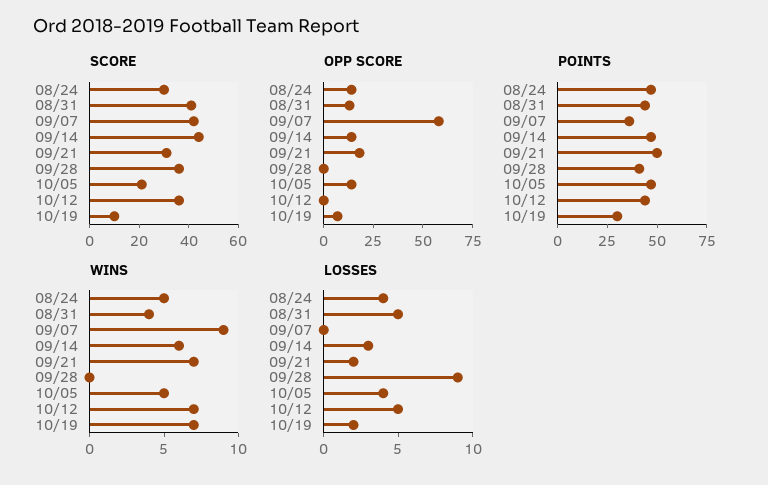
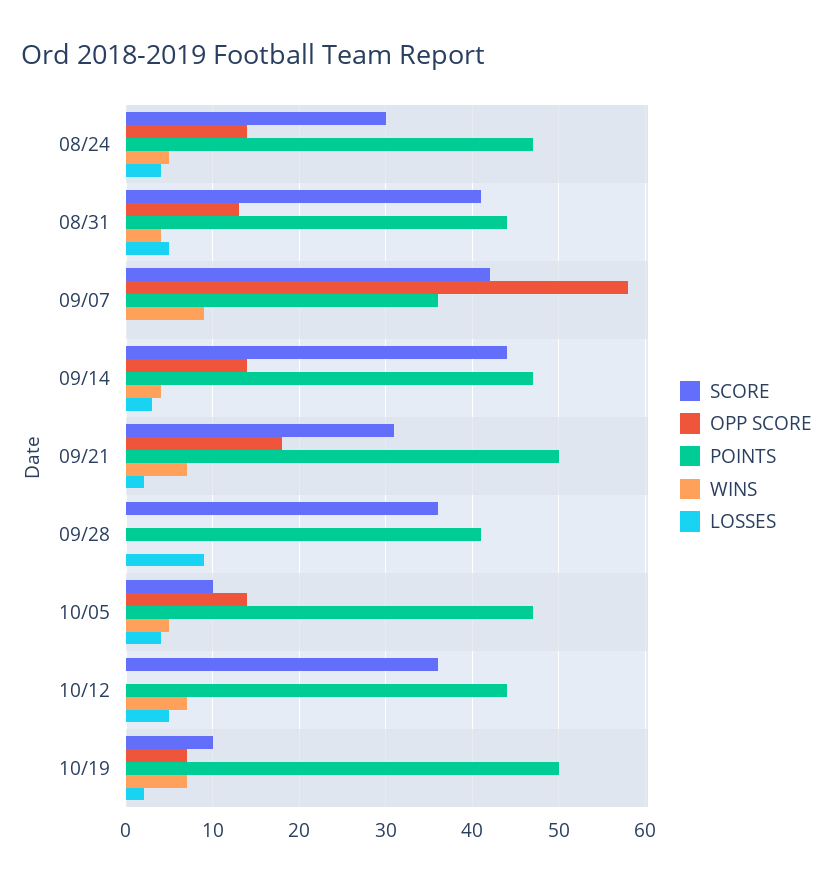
SCORE, 10/05: 20 -> 10
POINTS, 10/19: 30 -> 50
WINS, 09/14: 6 -> 4

